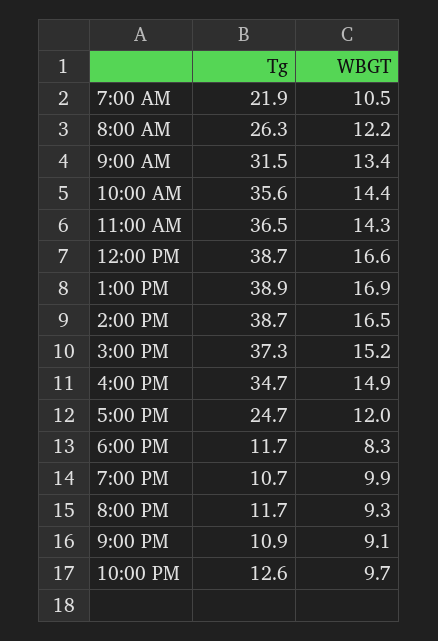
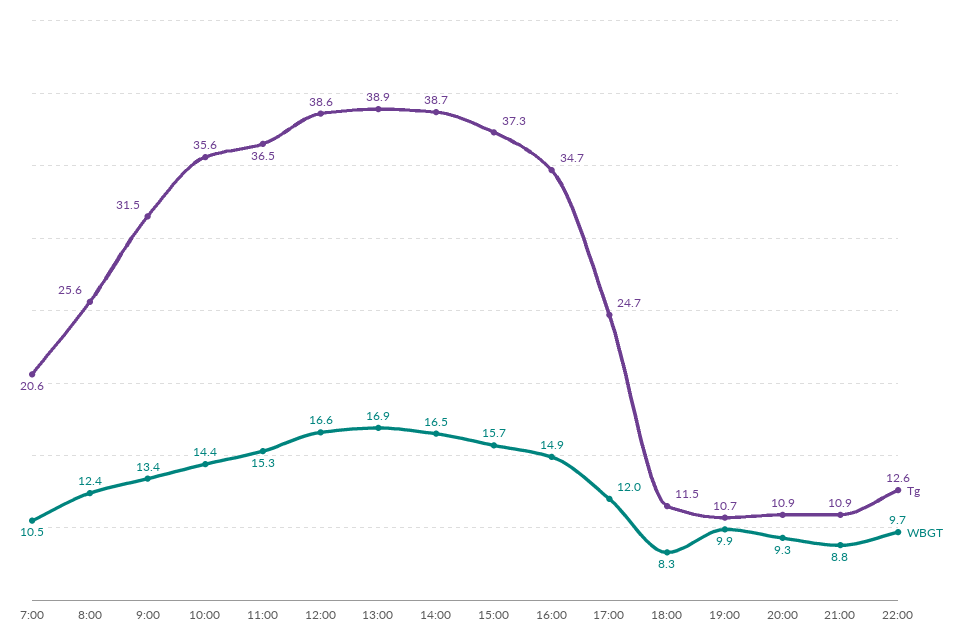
Tg, 7:00 AM: 21.9 -> 20.6
Tg, 8:00 AM: 26.3 -> 25.6
WBGT, 8:00 AM: 12.2 -> 12.4
WBGT, 11:00 AM: 14.3 -> 15.3
Tg, 12:00 PM: 38.7 -> 38.6
WBGT, 3:00 PM: 15.2 -> 15.7
Tg, 6:00 PM: 11.7 -> 11.5
Tg, 8:00 PM: 11.7 -> 10.9
WBGT, 9:00 PM: 9.1 -> 8.8

